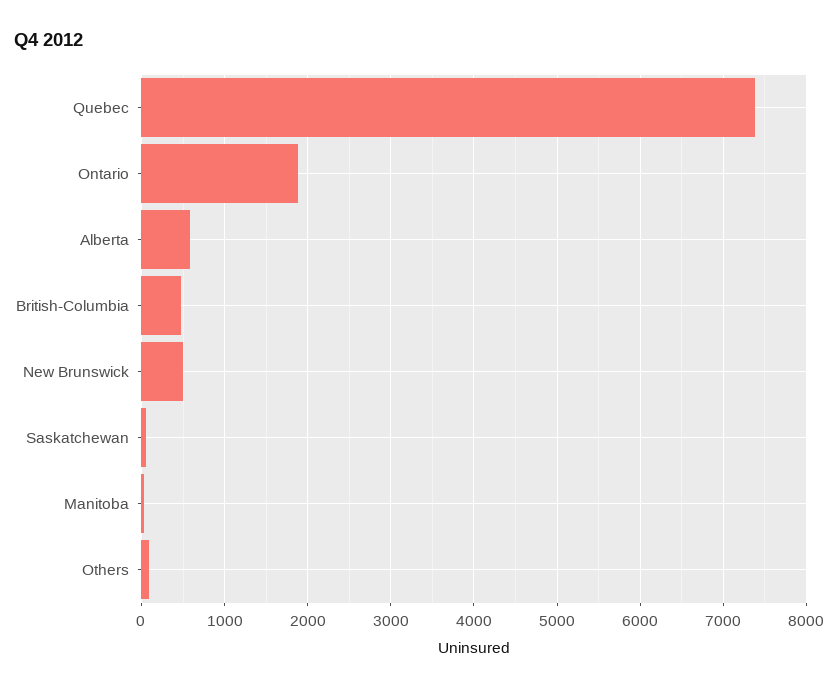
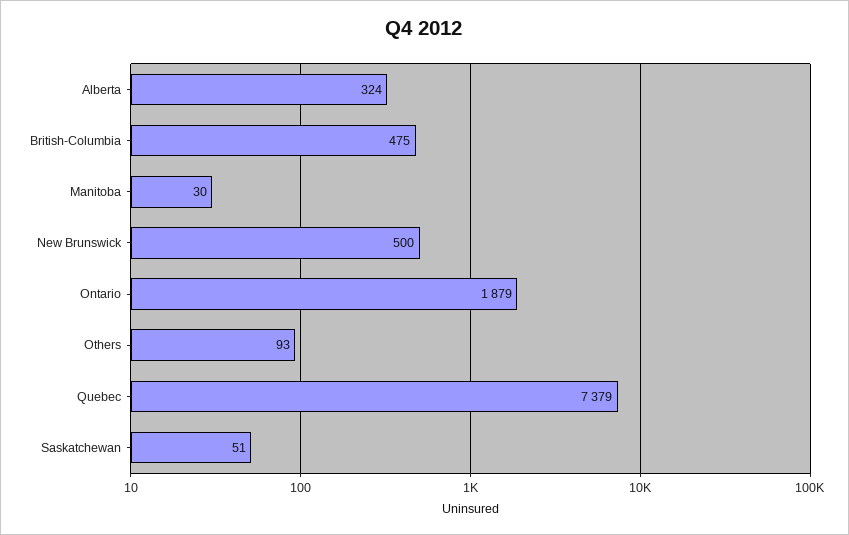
Alberta: 600 -> 324

